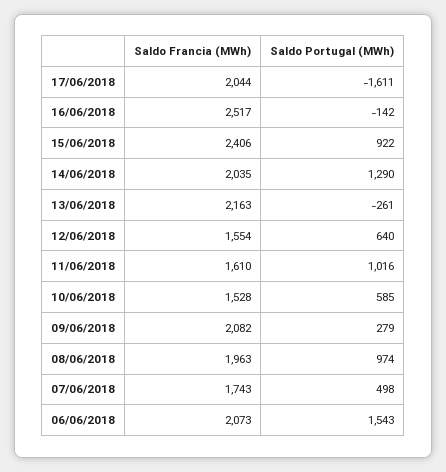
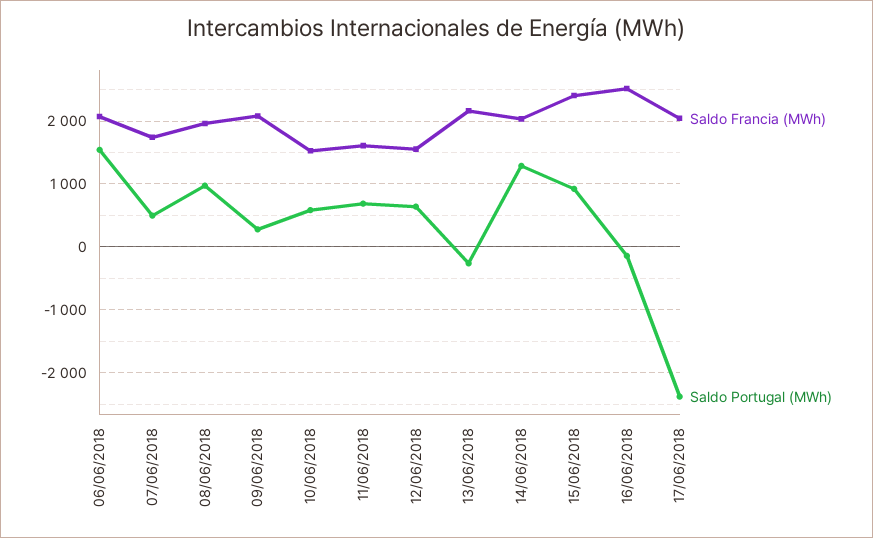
Saldo Portugal (MWh), 17/06/2018: -1611 -> -2400
Saldo Portugal (MWh), 11/06/2018: 1016 -> 700

